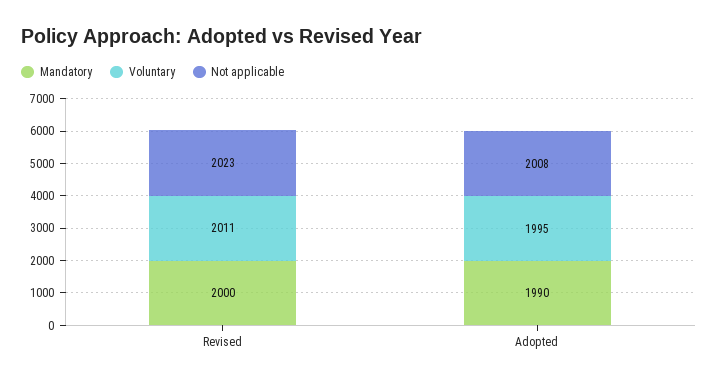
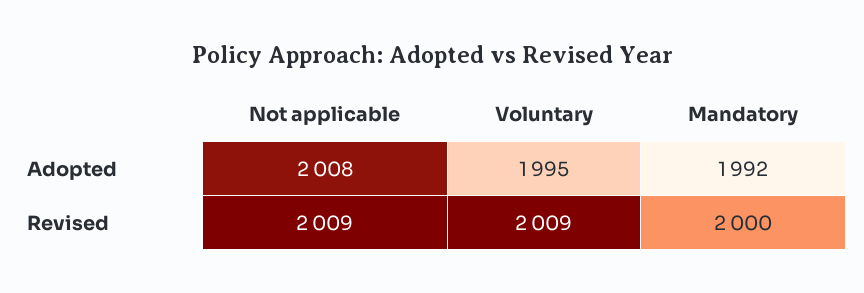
Voluntary, Revised: 2011 -> 2009
Not applicable, Revised: 2023 -> 2009
Mandatory, Adopted: 1990 -> 1992

